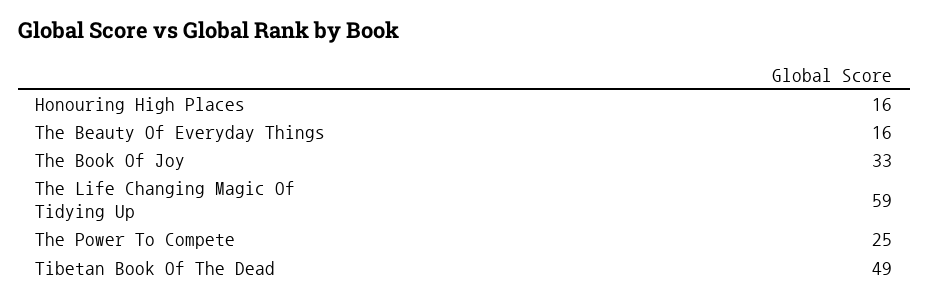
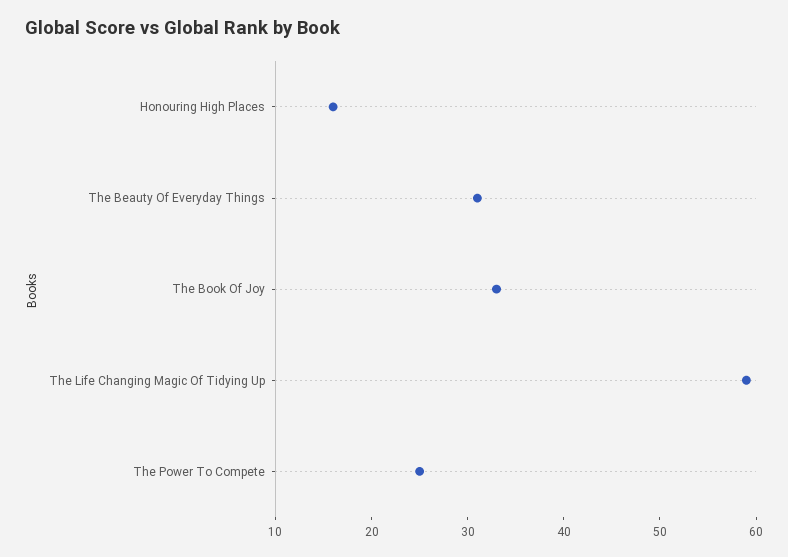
The Beauty Of Everyday Things: 16 -> 31
Tibetan Book Of The Dead: 49 -> none

